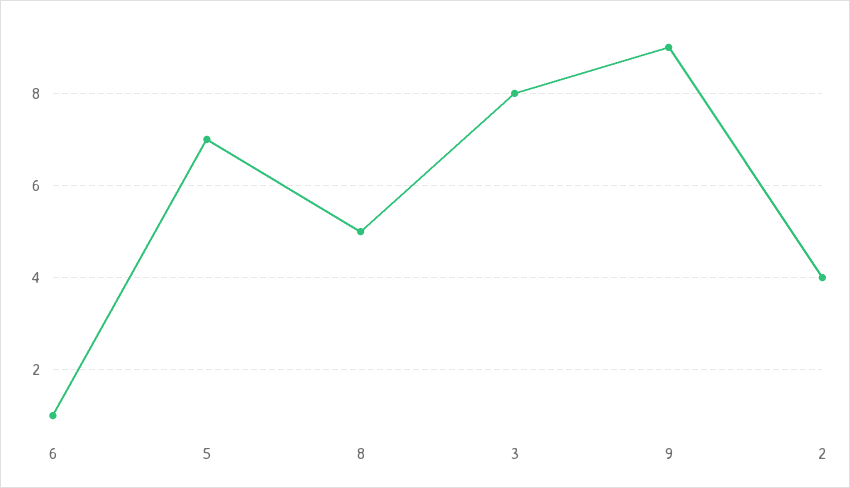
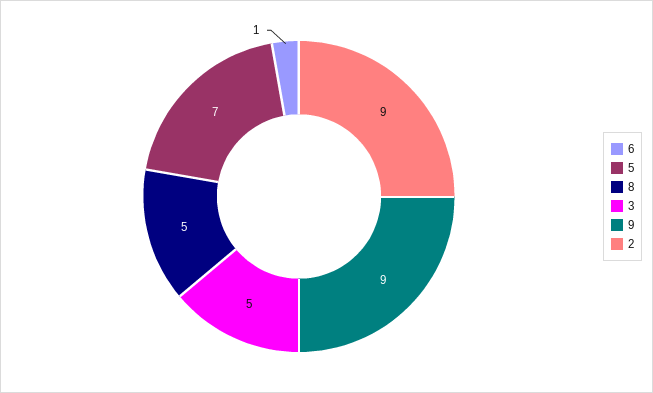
3: 8 -> 5
2: 4 -> 9

